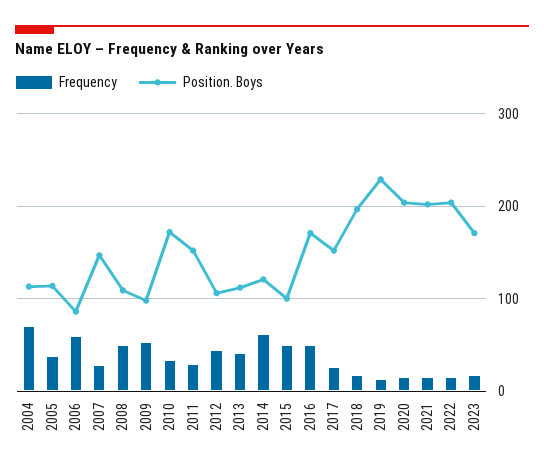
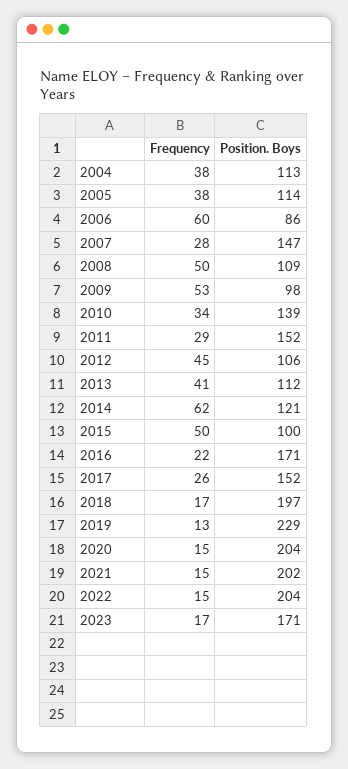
Frequency, 2004: 70 -> 38
Position. Boys, 2010: 170 -> 139
Frequency, 2016: 50 -> 22

